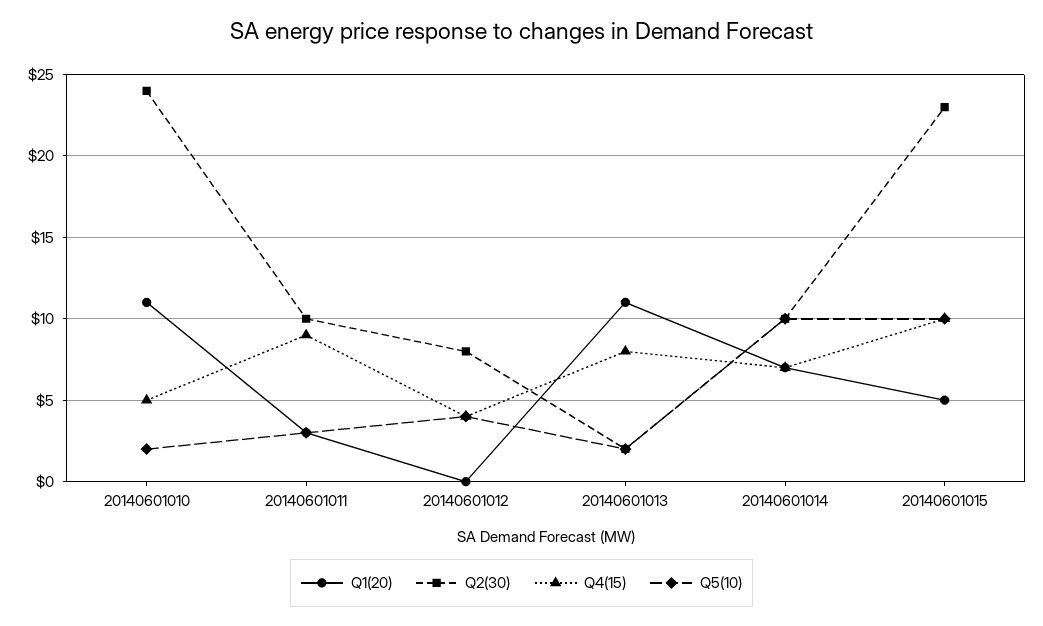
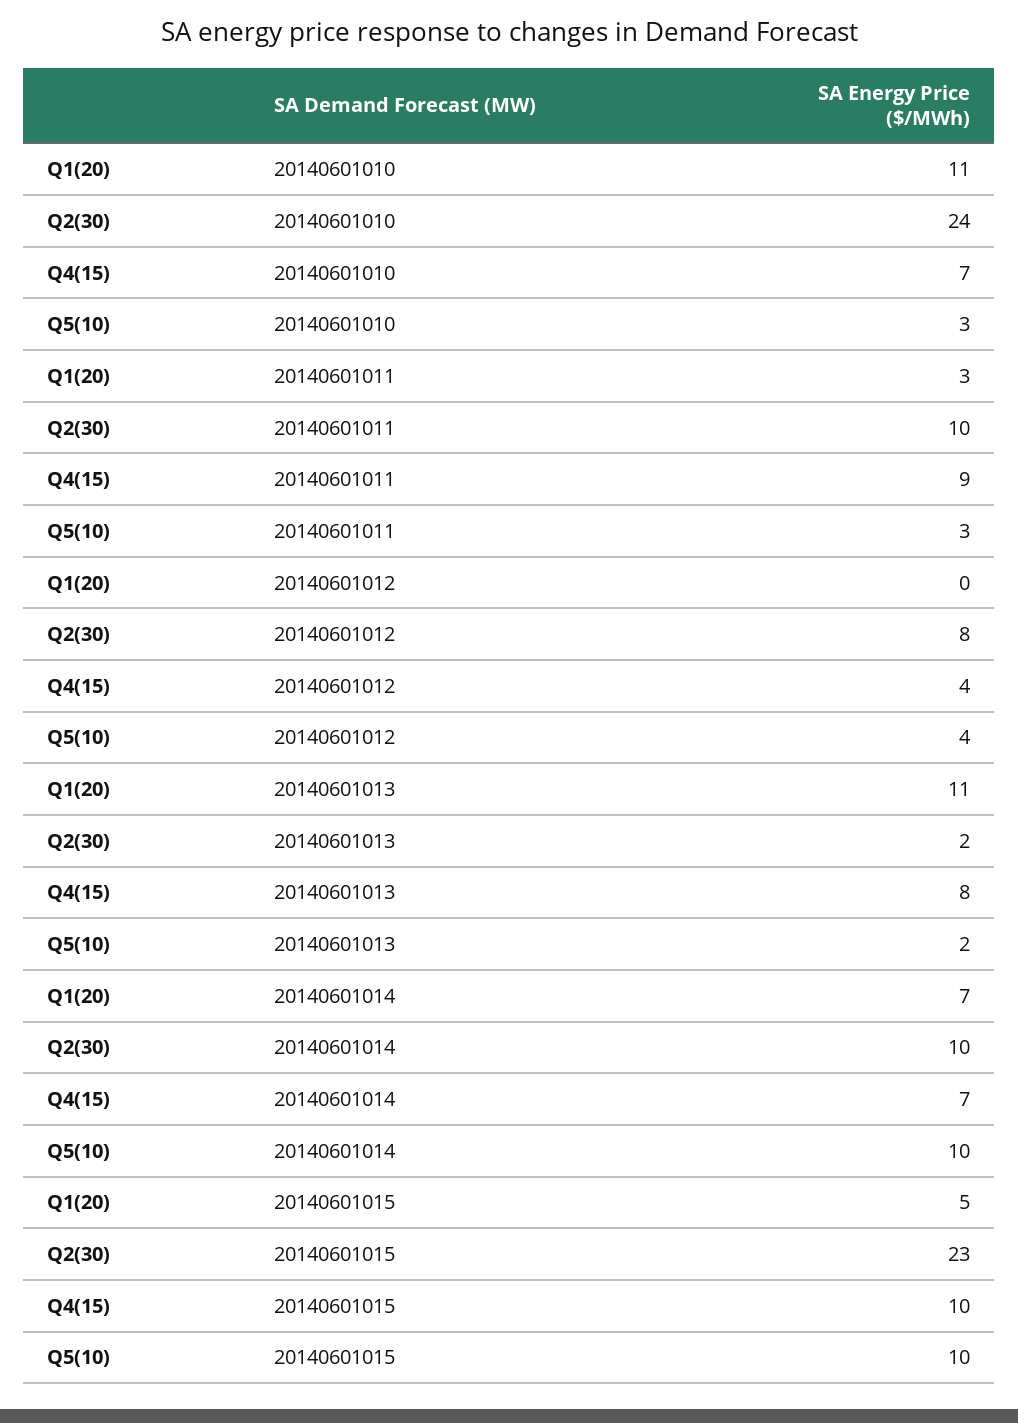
Q4(15), 20140601010: 5 -> 7
Q5(10), 20140601010: 2 -> 3

